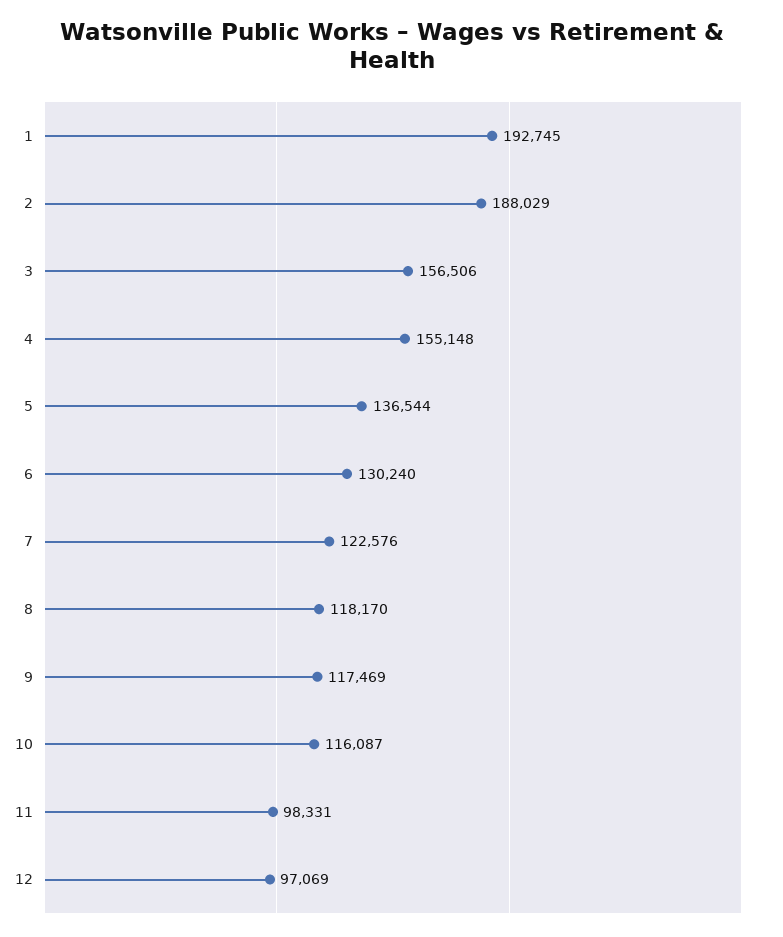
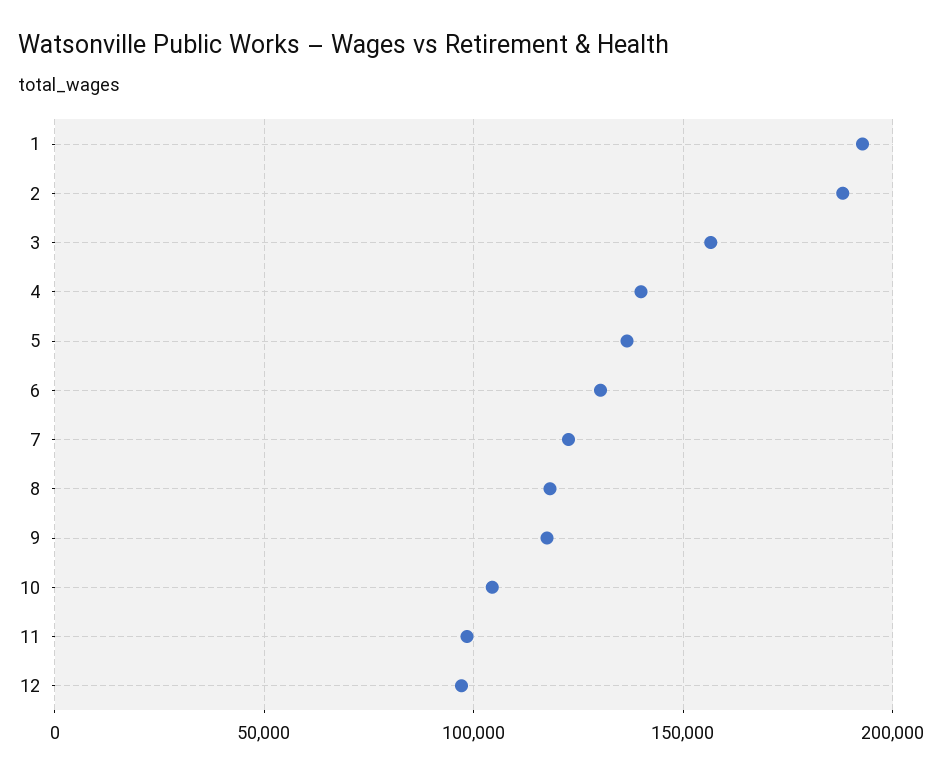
4: 155148 -> 140000
10: 116087 -> 105000

